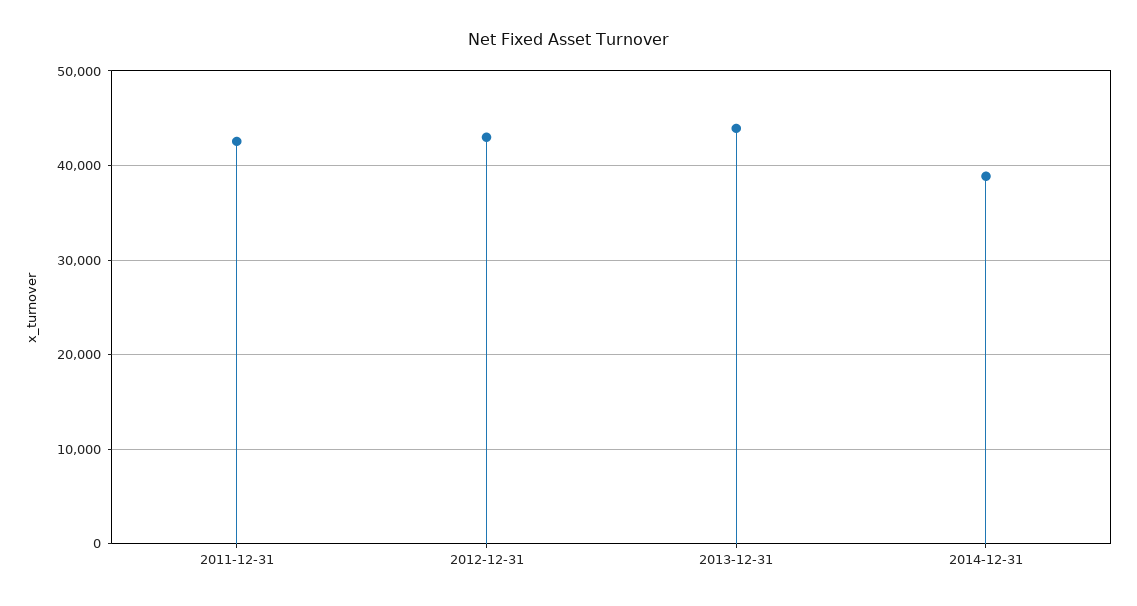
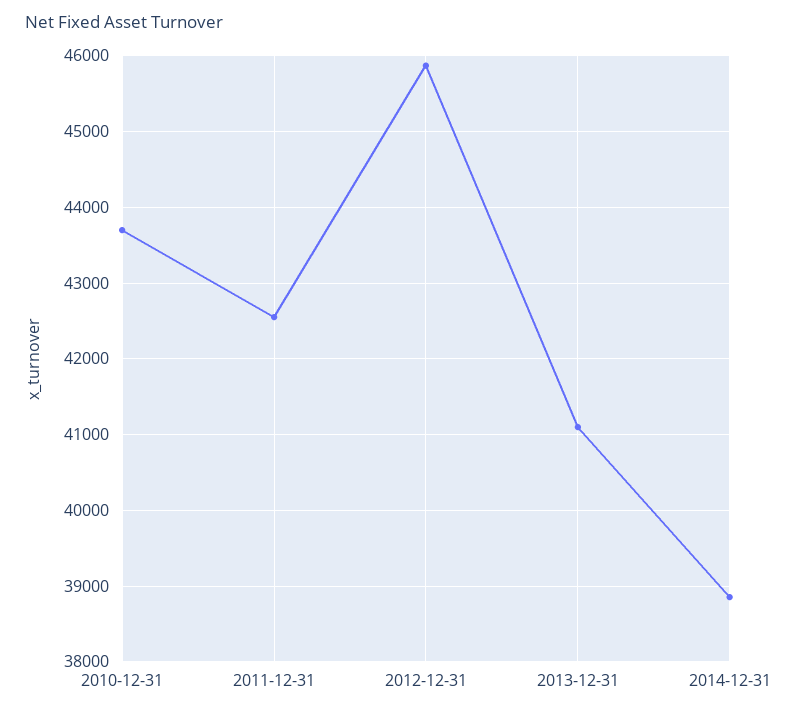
2012-12-31: 43000 -> 45900
2013-12-31: 44000 -> 41100
2010-12-31: none -> 43700

